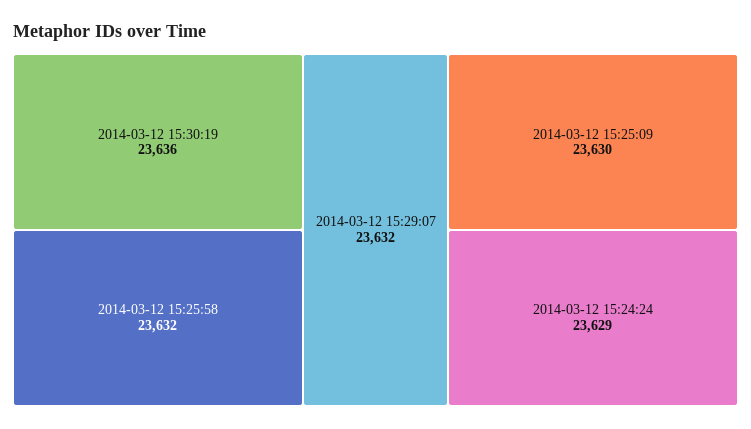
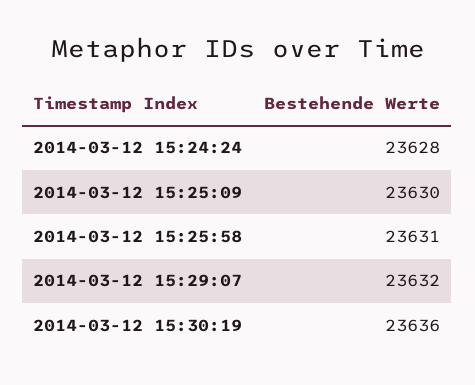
2014-03-12 15:25:58: 23632 -> 23631
2014-03-12 15:24:24: 23629 -> 23628

